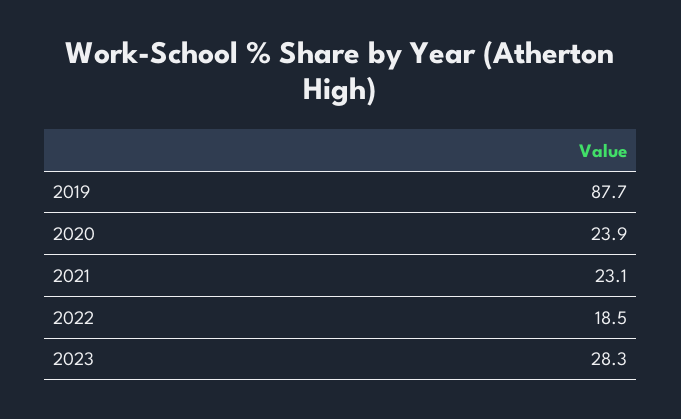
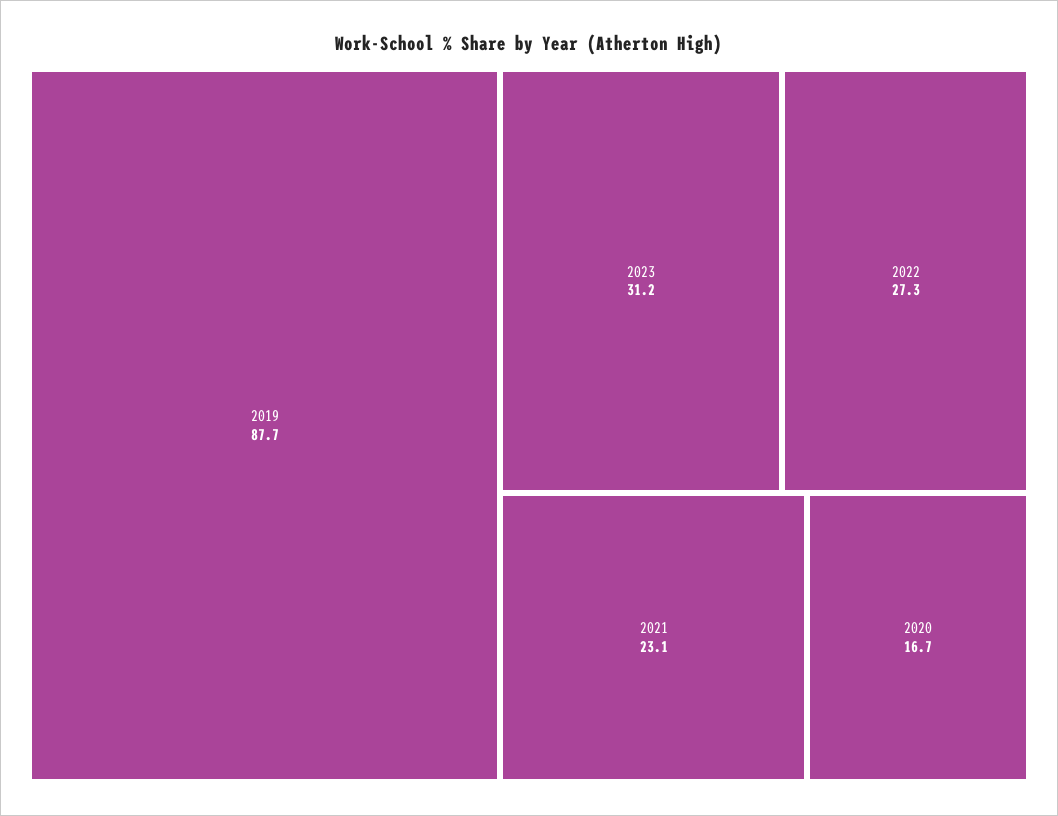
2020: 23.9 -> 16.7
2022: 18.5 -> 27.3
2023: 28.3 -> 31.2

